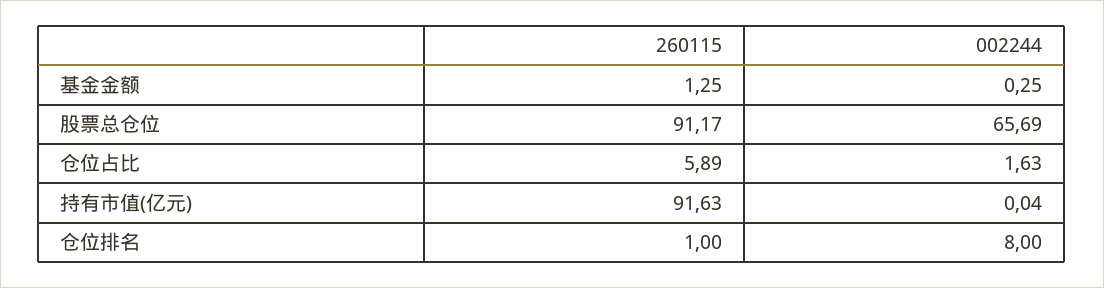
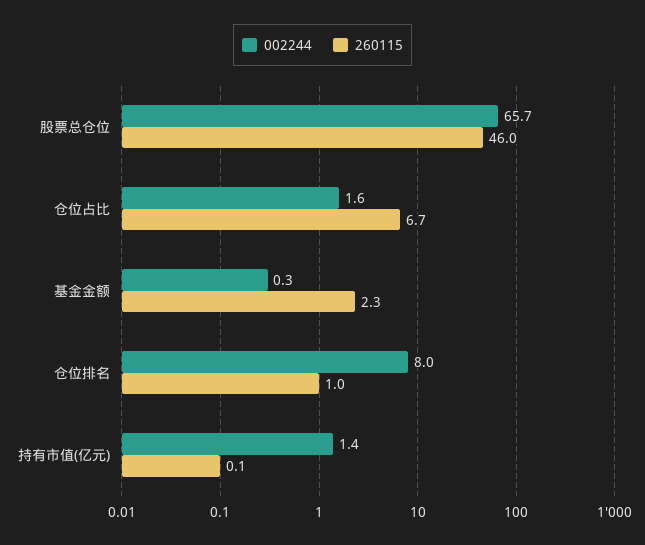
260115, 基金金额: 1.25 -> 2.3
260115, 股票总仓位: 91.17 -> 46
260115, 仓位占比: 5.89 -> 6.7
260115, 持有市值(亿元): 91.63 -> 0.1
002244, 持有市值(亿元): 0.04 -> 1.4

